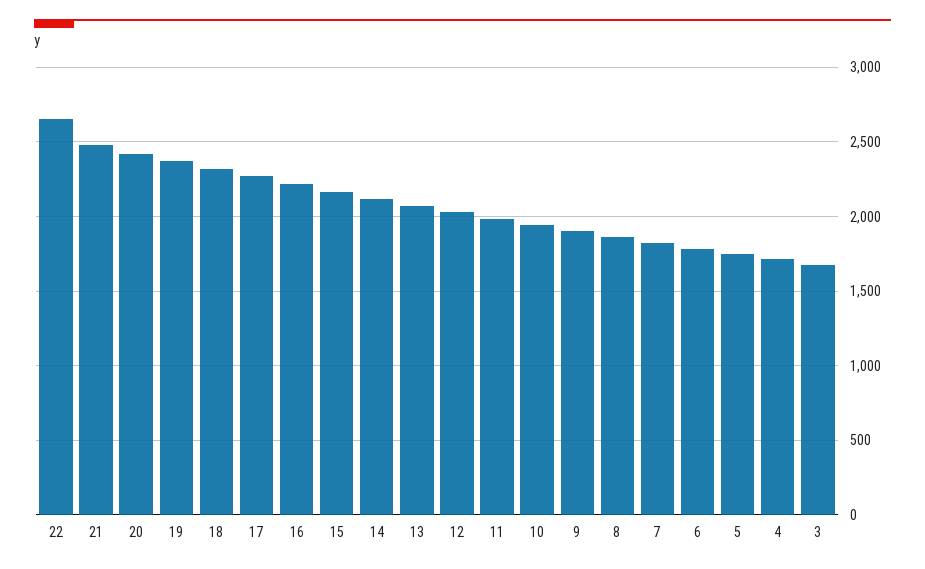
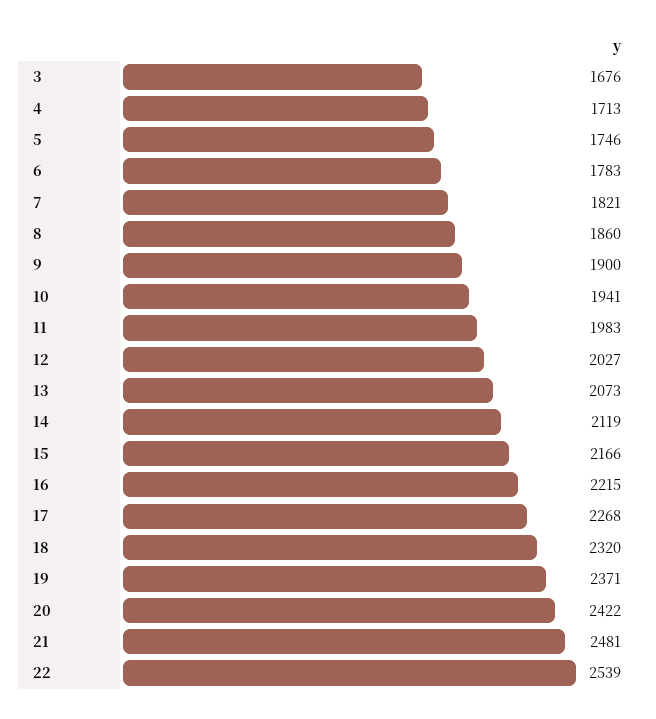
22: 2650 -> 2539

